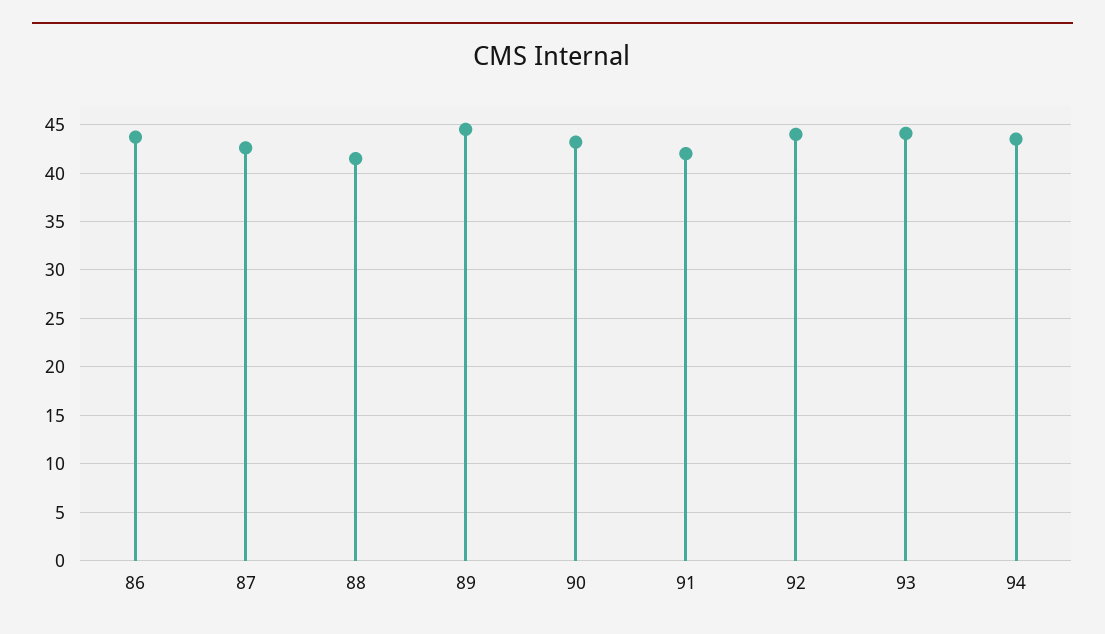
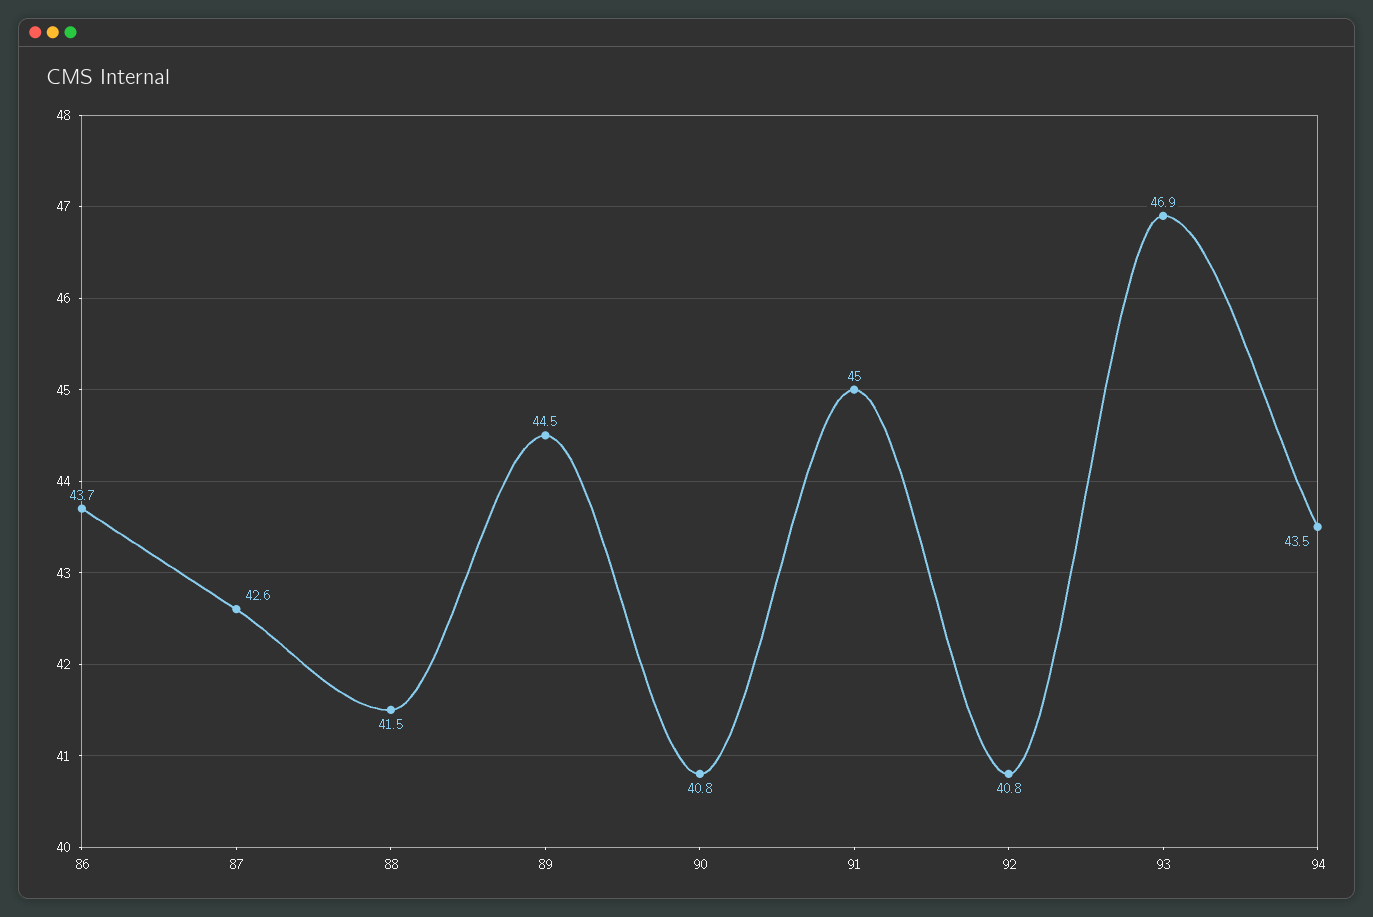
90: 43 -> 40.8
91: 42 -> 45
92: 44 -> 40.8
93: 44 -> 46.9

